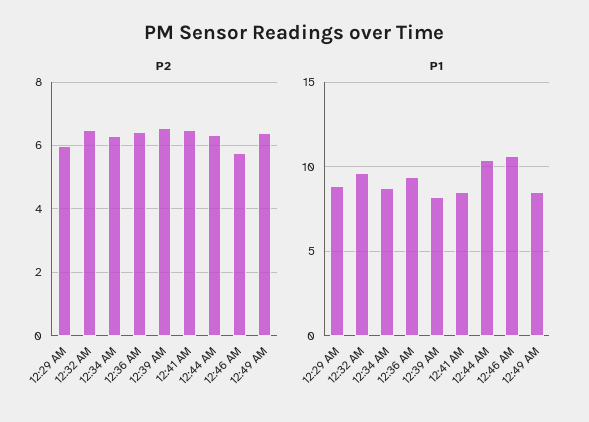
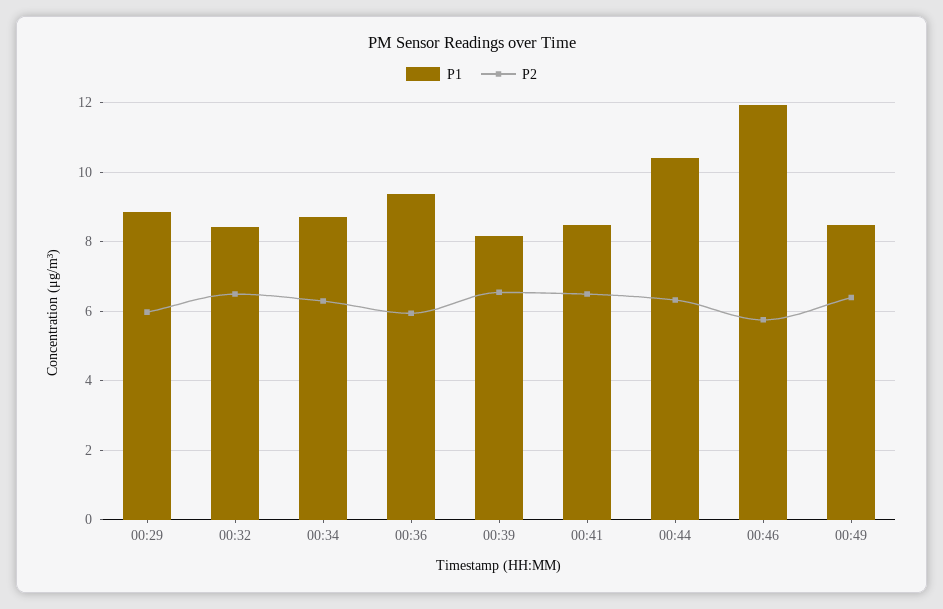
P2, 12:36 AM: 6.4 -> 6
P1, 12:32 AM: 9.5 -> 8.4
P1, 12:46 AM: 10.5 -> 12

